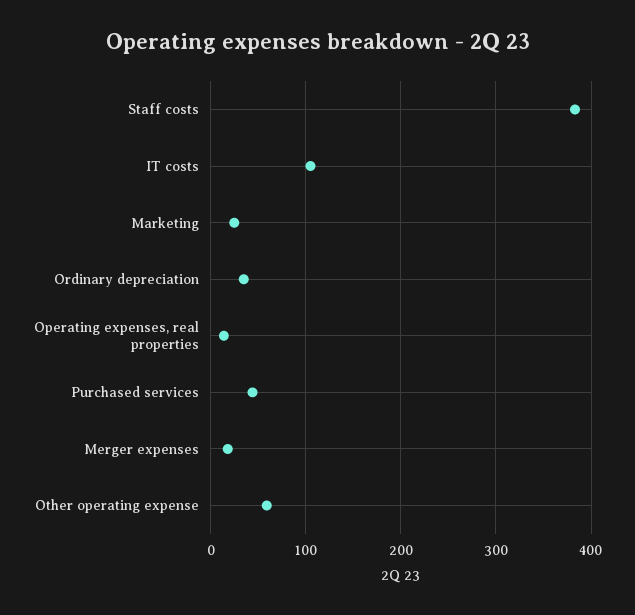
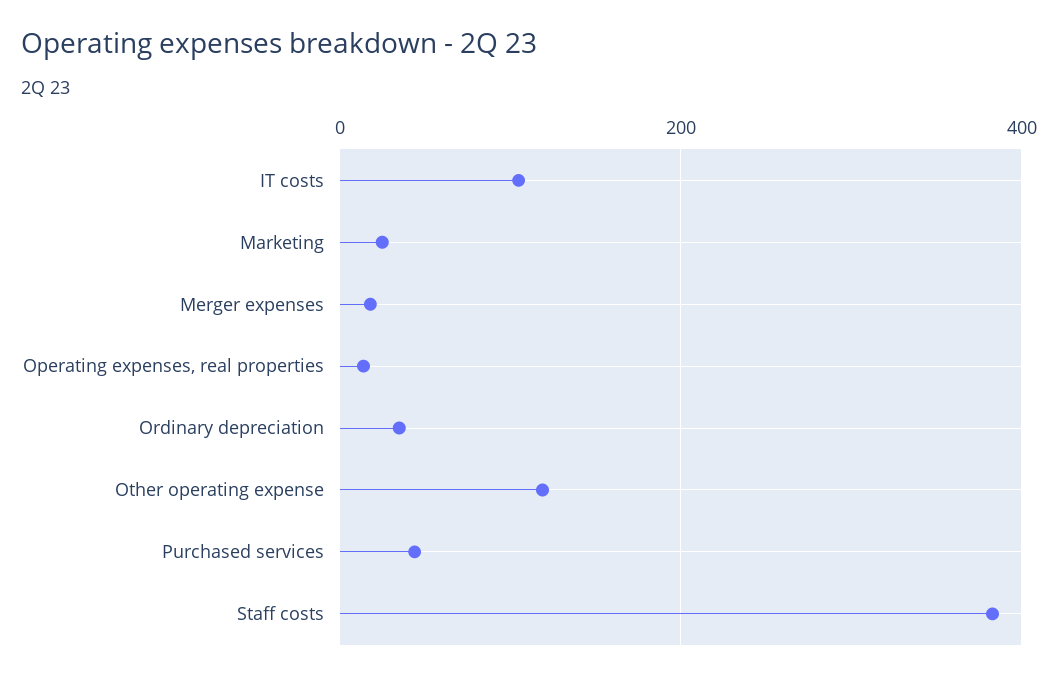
Other operating expense: 60 -> 120

